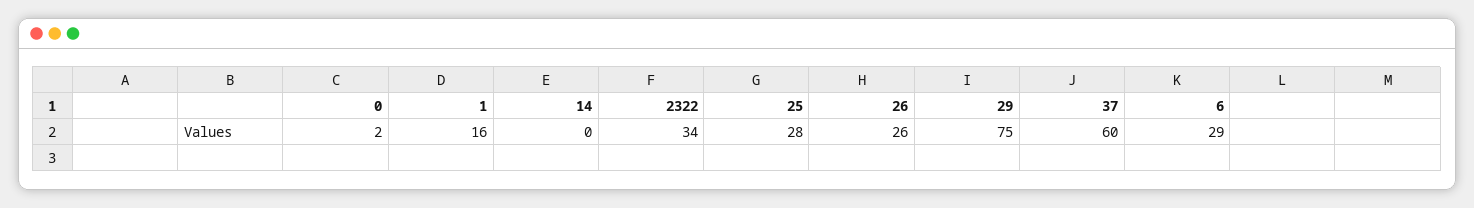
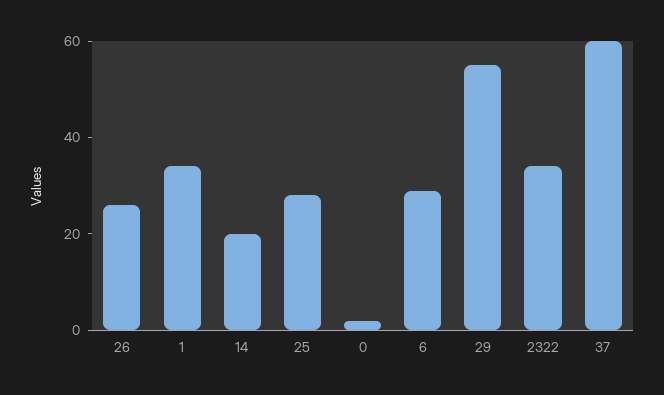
1: 16 -> 35
14: 0 -> 20
29: 75 -> 55

